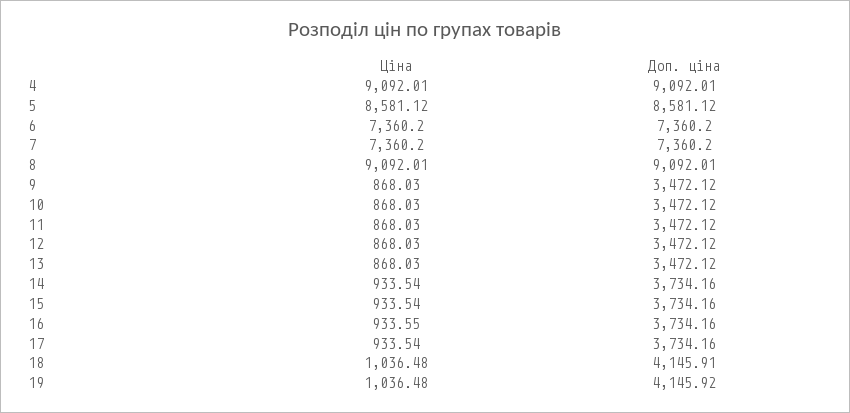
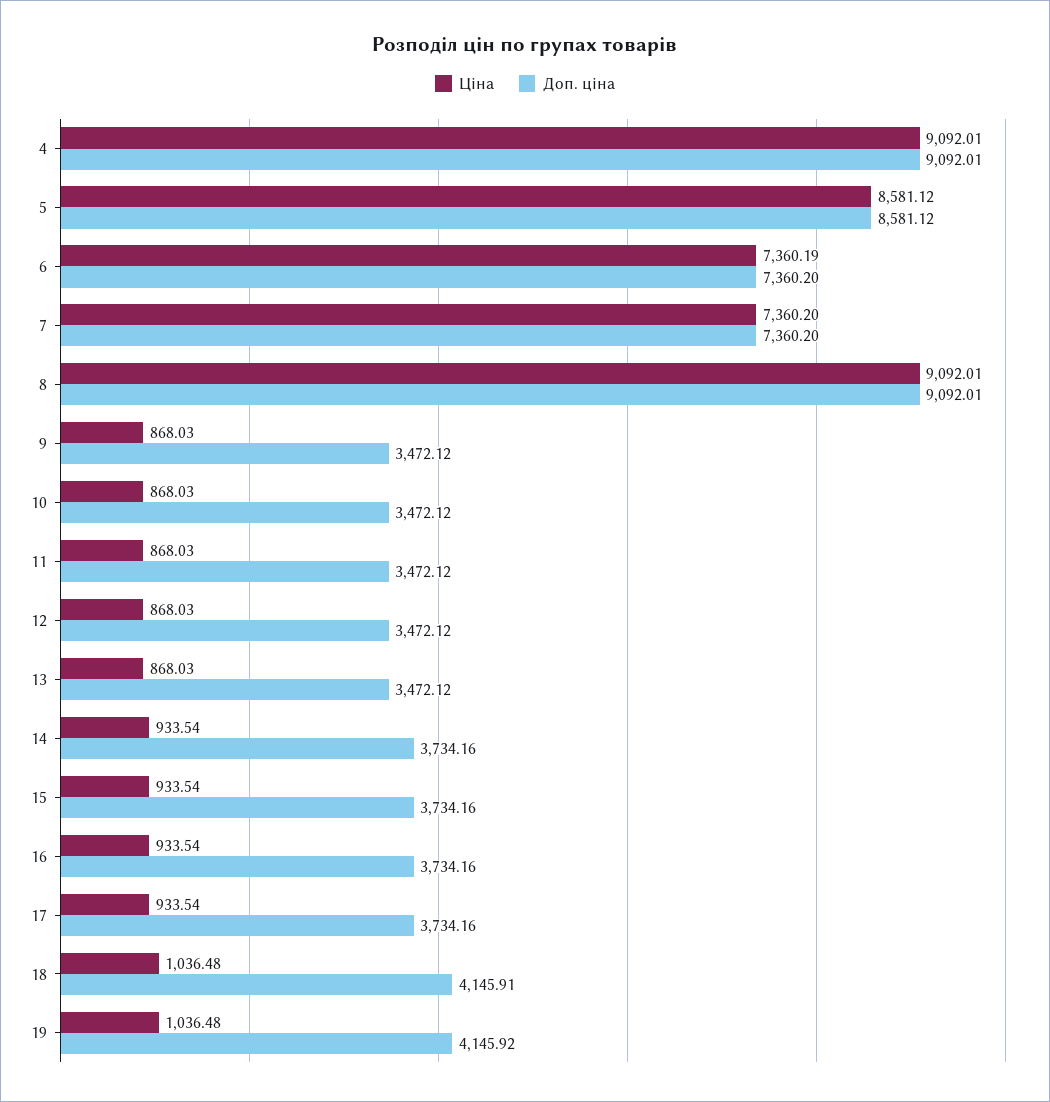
Ціна, 6: 7360.2 -> 7360.19
Ціна, 16: 933.55 -> 933.54

